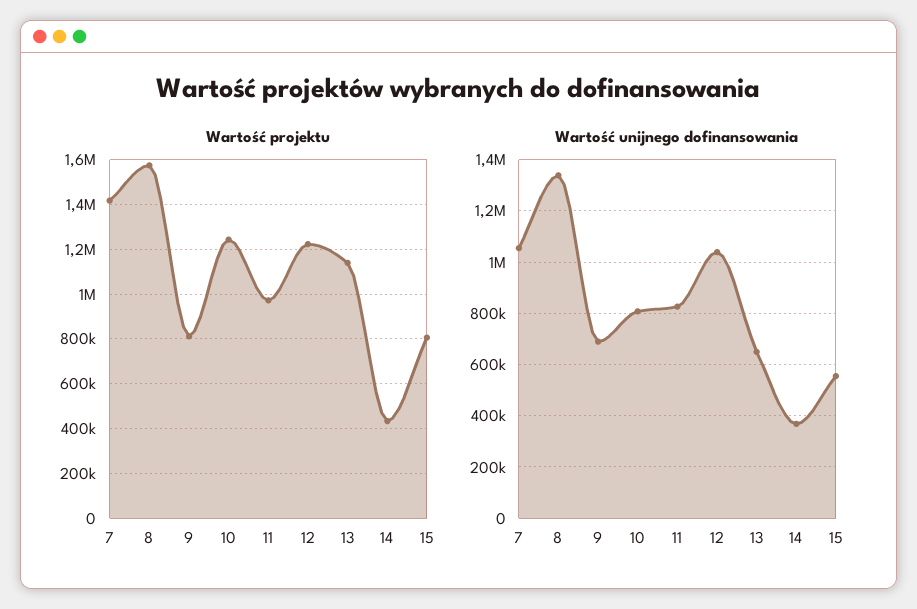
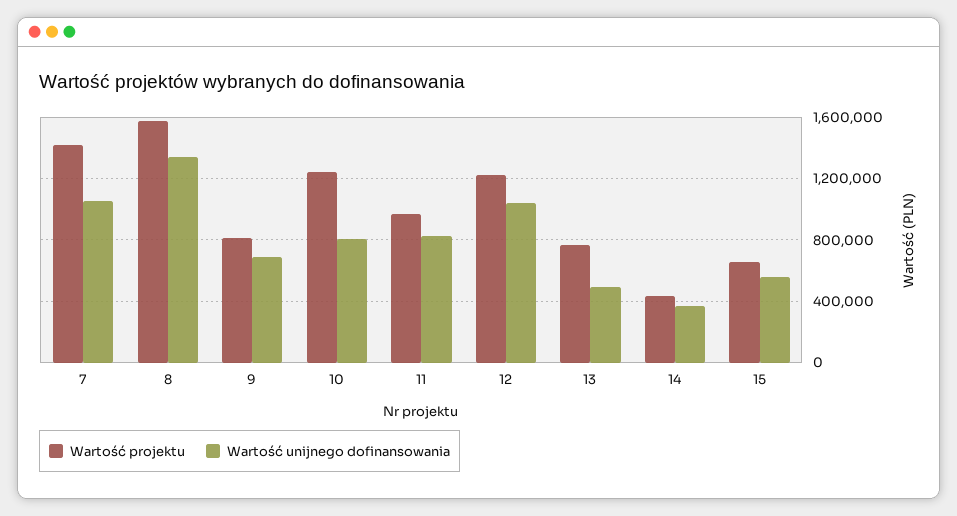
Wartość projektu, 13: 1150000 -> 750000
Wartość projektu, 15: 800000 -> 650000
Wartość unijnego dofinansowania, 13: 650000 -> 500000

